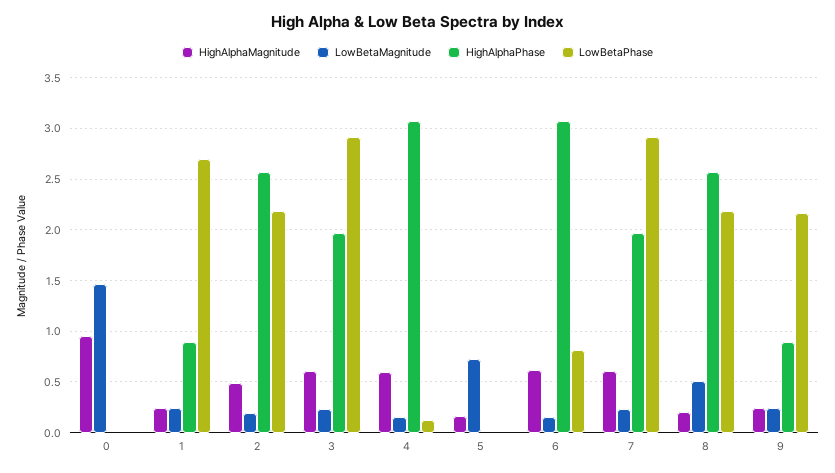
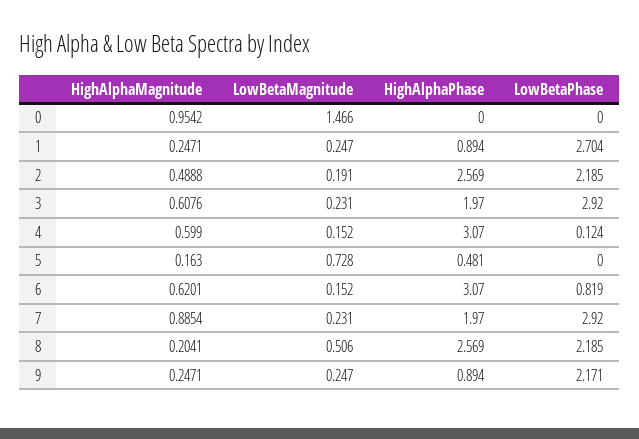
HighAlphaPhase, 5: 0 -> 0.481
HighAlphaMagnitude, 7: 0.6 -> 0.8854

